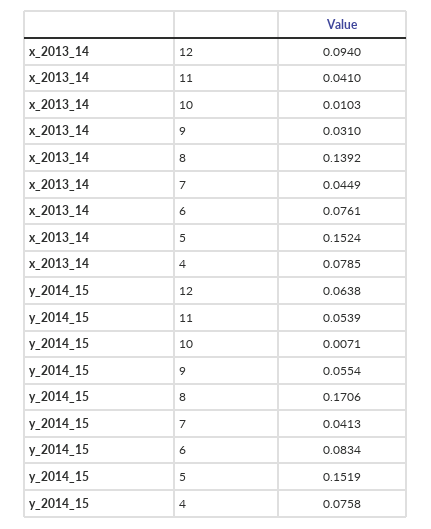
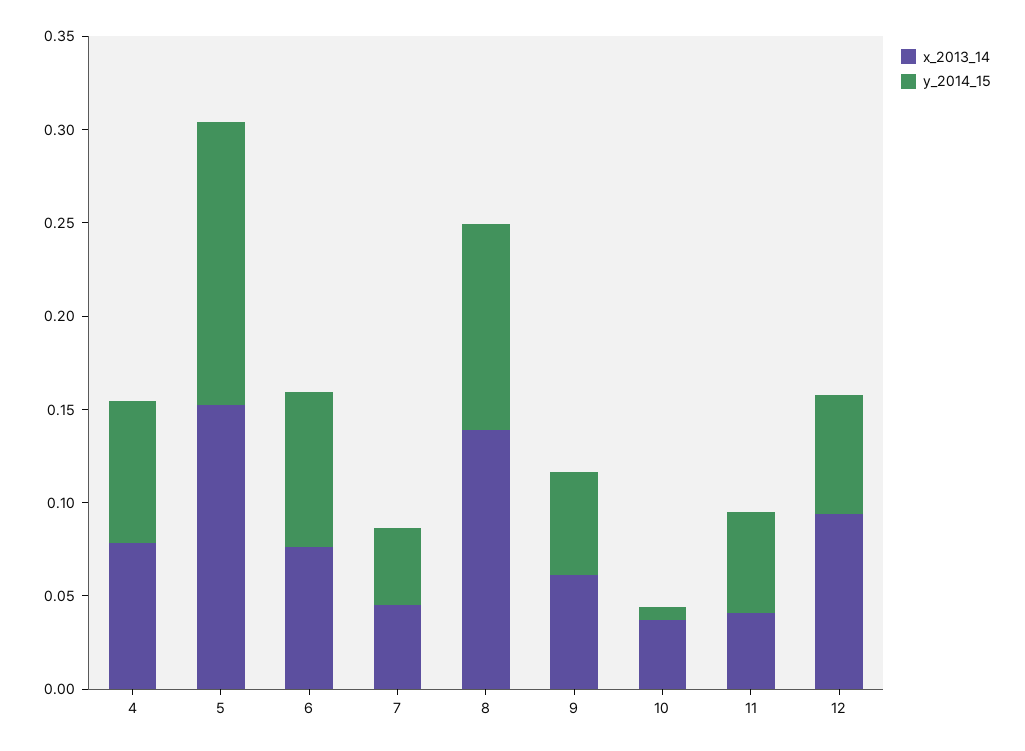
x_2013_14, 10: 0.0103 -> 0.04
x_2013_14, 9: 0.031 -> 0.06
y_2014_15, 8: 0.1706 -> 0.11

